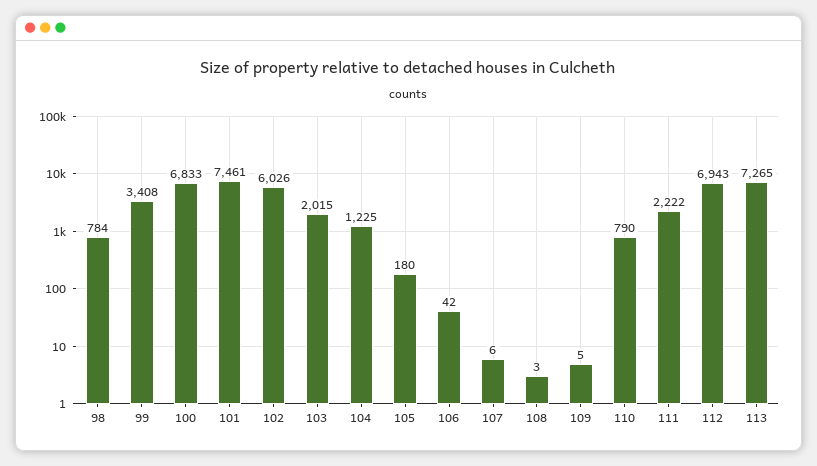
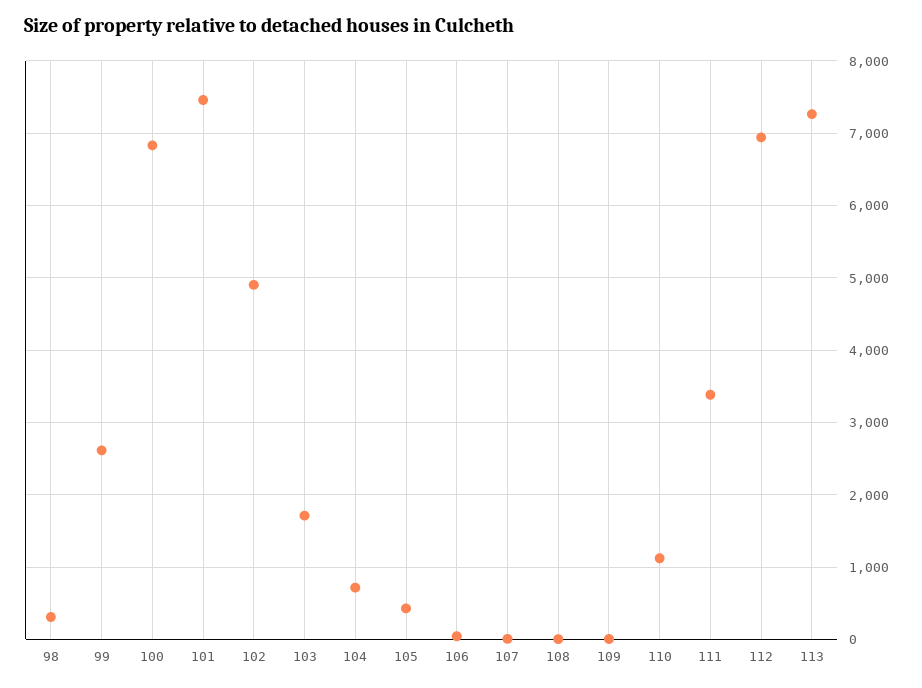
98: 784 -> 300
99: 3408 -> 2600
102: 6026 -> 4900
103: 2015 -> 1700
104: 1225 -> 700
105: 180 -> 400
110: 790 -> 1100
111: 2222 -> 3400

